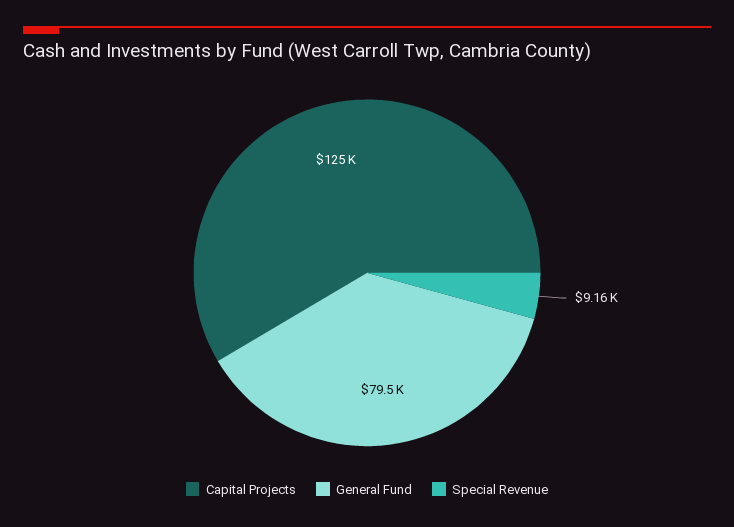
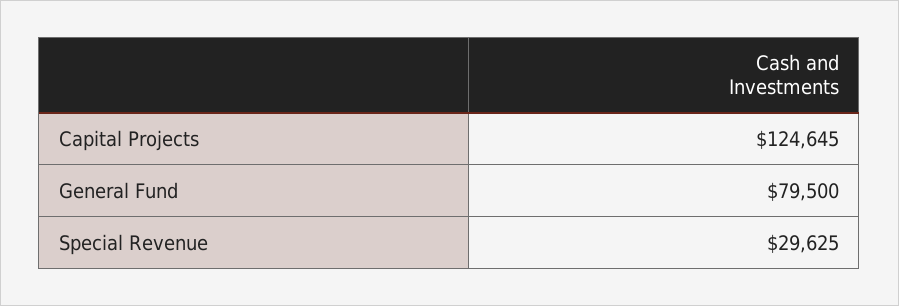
Special Revenue: 9160 -> 29625

